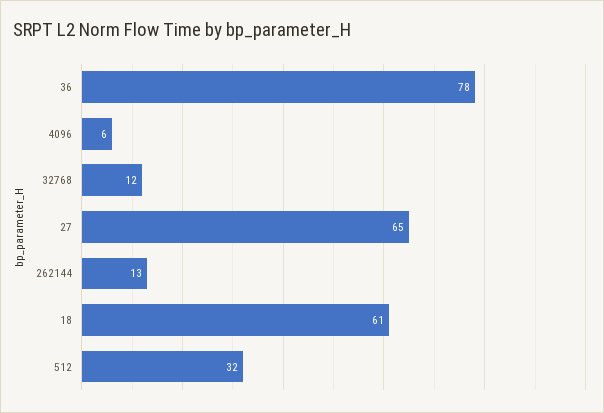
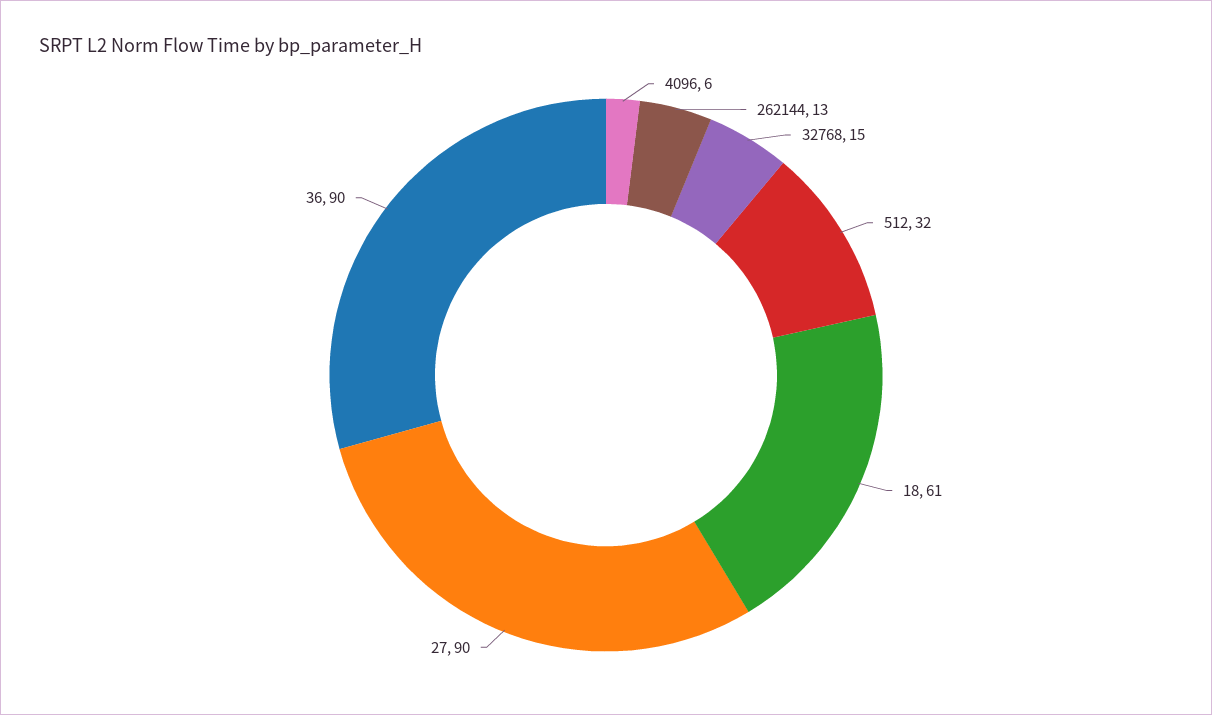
36: 78 -> 90
32768: 12 -> 15
27: 65 -> 90

